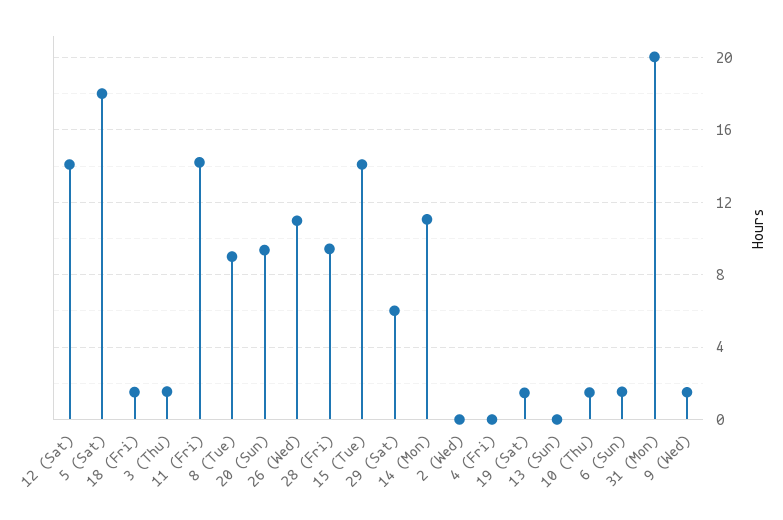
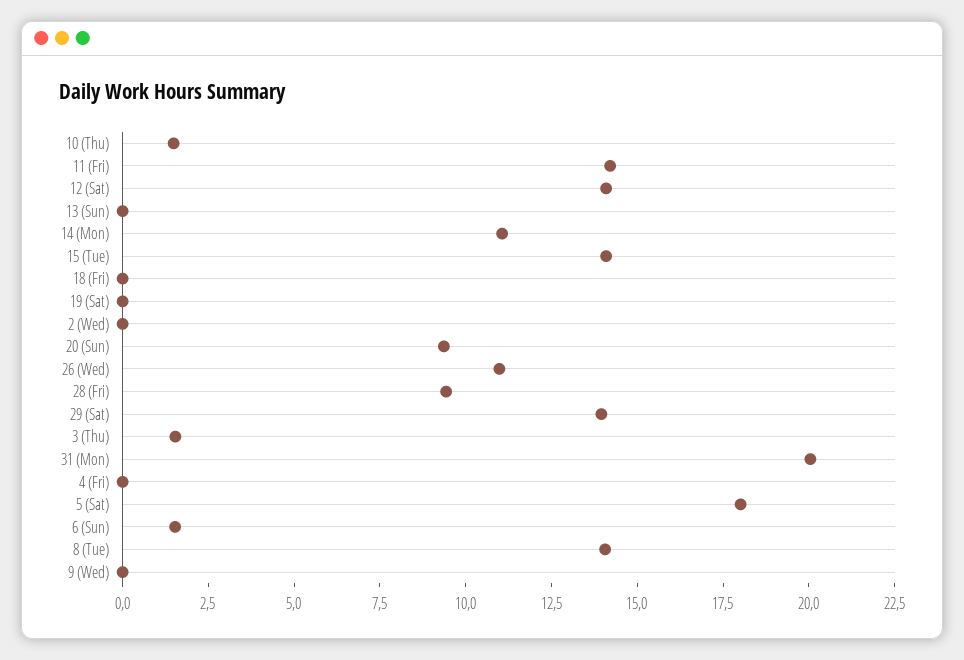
18 (Fri): 1.5 -> 0
8 (Tue): 9 -> 14
29 (Sat): 6 -> 14
19 (Sat): 1.5 -> 0
9 (Wed): 1.5 -> 0

